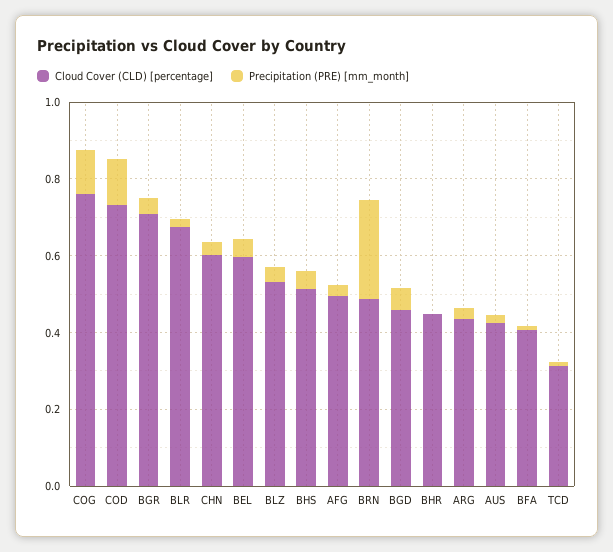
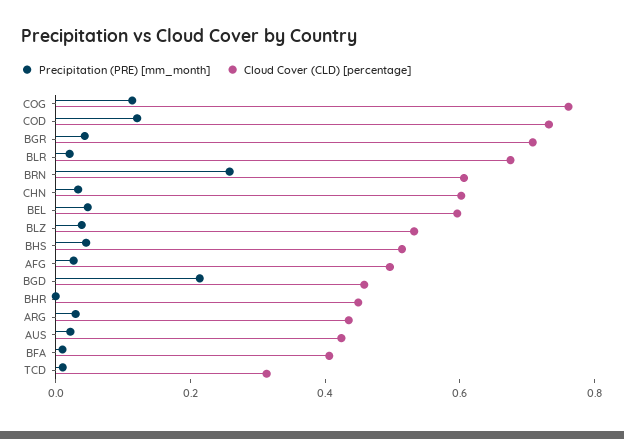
Cloud Cover (CLD) [percentage], BRN: 0.5 -> 0.6
Precipitation (PRE) [mm_month], BGD: 0.05 -> 0.2

